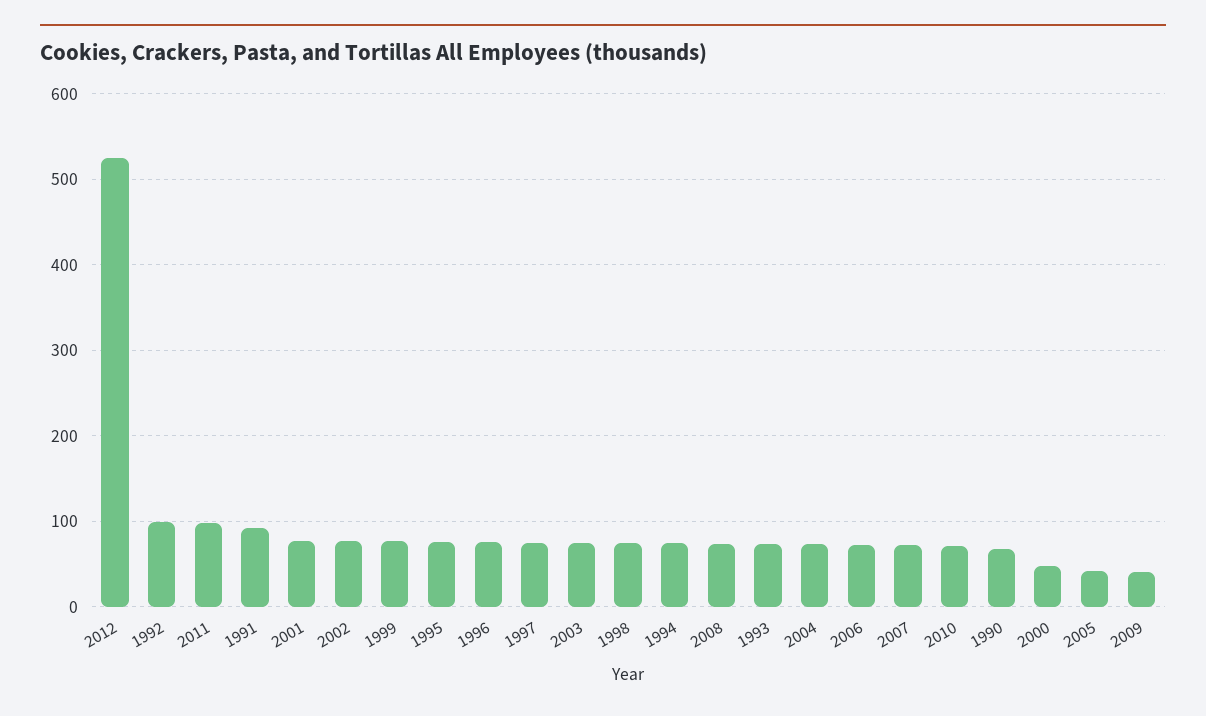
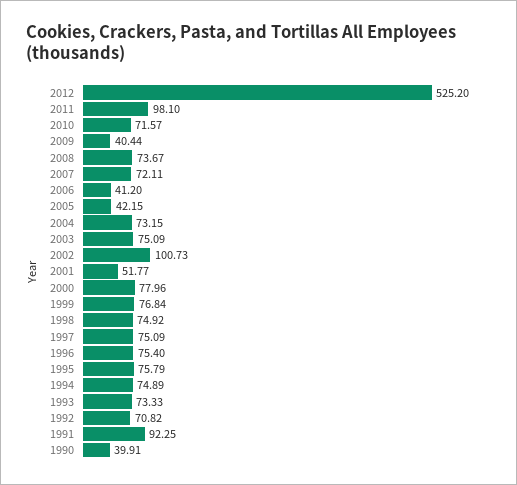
1992: 100 -> 70.82
2001: 80 -> 51.77
2002: 80 -> 100.73
2006: 70 -> 41.2
1990: 70 -> 39.91
2000: 50 -> 77.96

